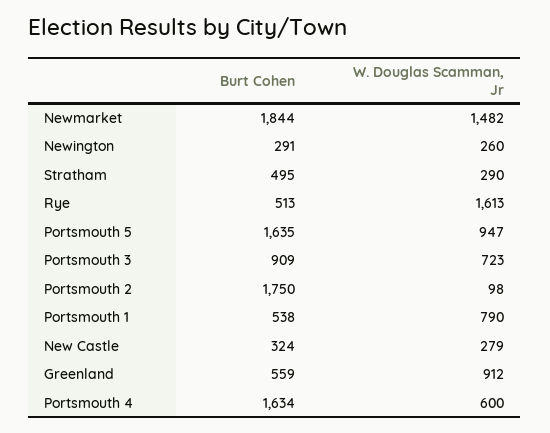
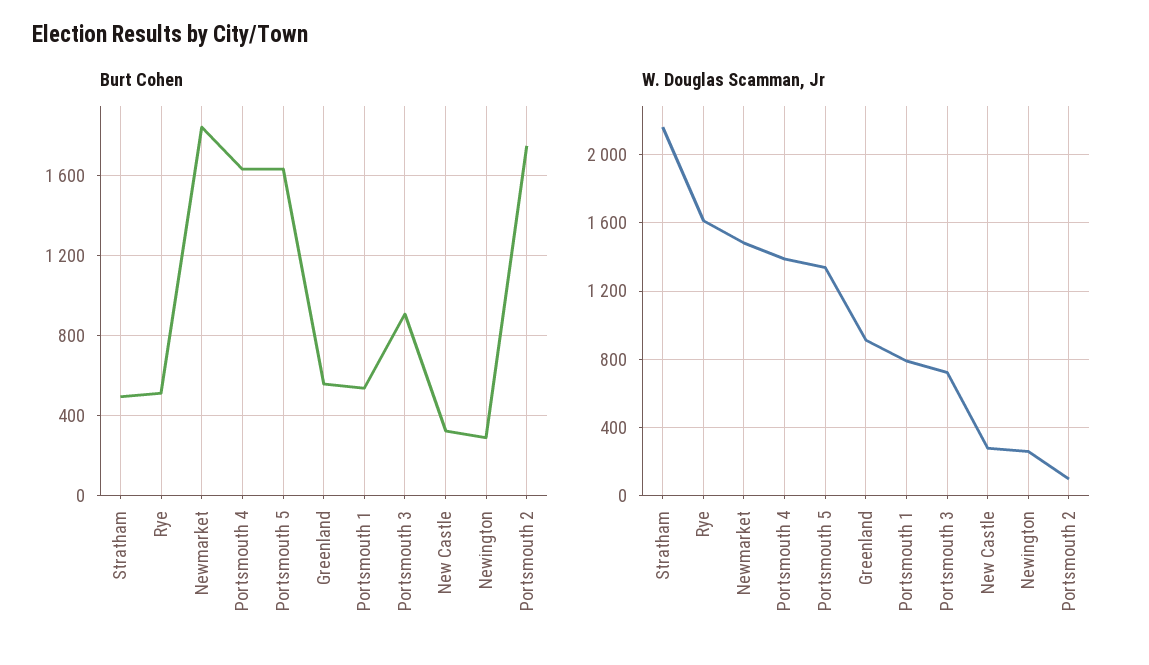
W. Douglas Scamman, Jr, Stratham: 290 -> 2150
W. Douglas Scamman, Jr, Portsmouth 5: 947 -> 1350
W. Douglas Scamman, Jr, Portsmouth 4: 600 -> 1400

